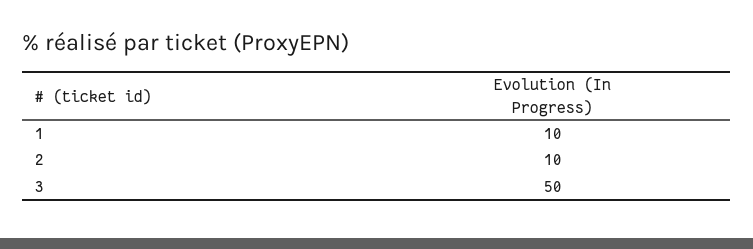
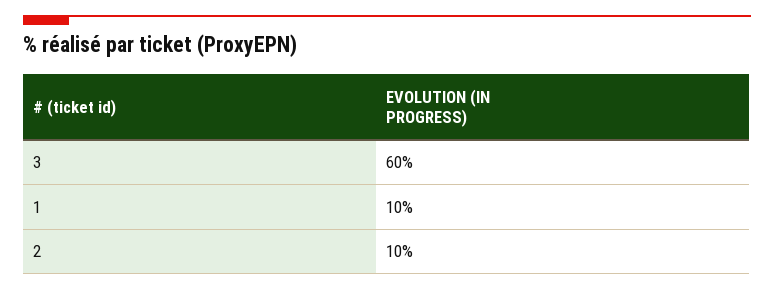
3: 50 -> 60

